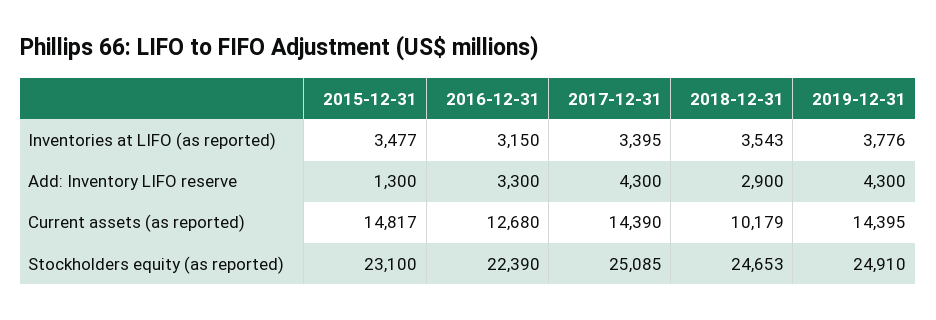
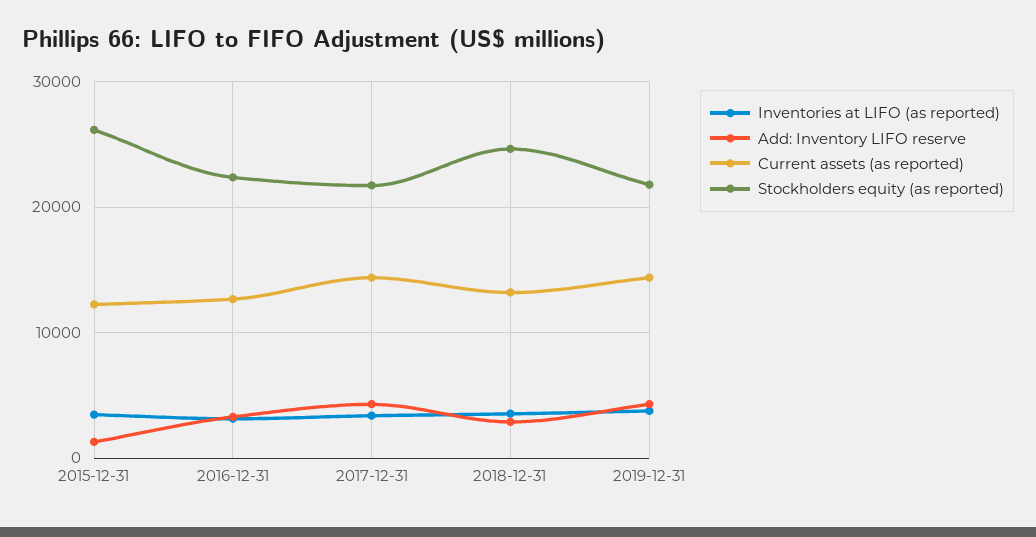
Current assets (as reported), 2015-12-31: 14817 -> 12000
Current assets (as reported), 2018-12-31: 10179 -> 13000
Stockholders equity (as reported), 2015-12-31: 23100 -> 26000
Stockholders equity (as reported), 2017-12-31: 25085 -> 22000
Stockholders equity (as reported), 2019-12-31: 24910 -> 22000

